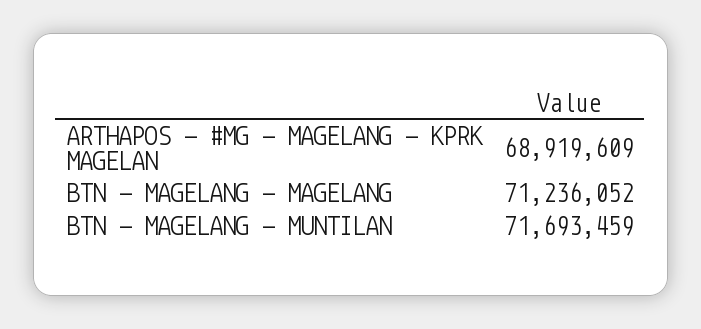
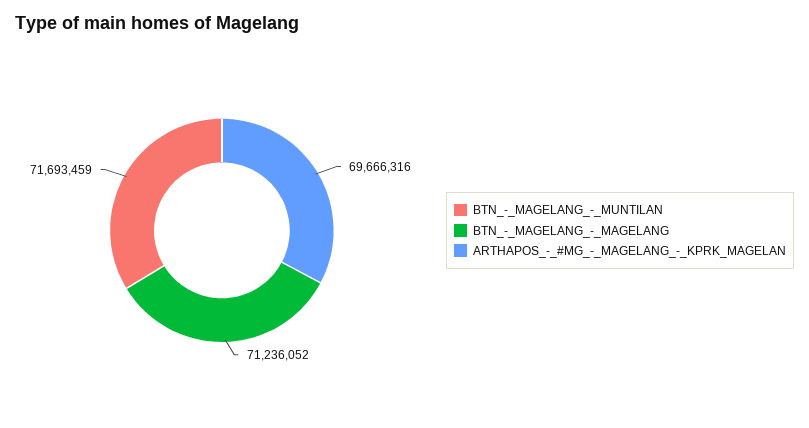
ARTHAPOS - #MG - MAGELANG - KPRK MAGELAN: 68919609 -> 69666316

